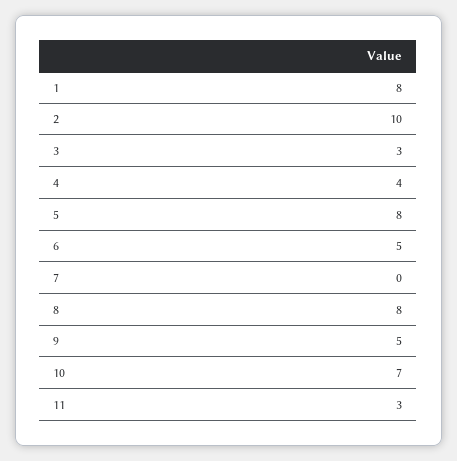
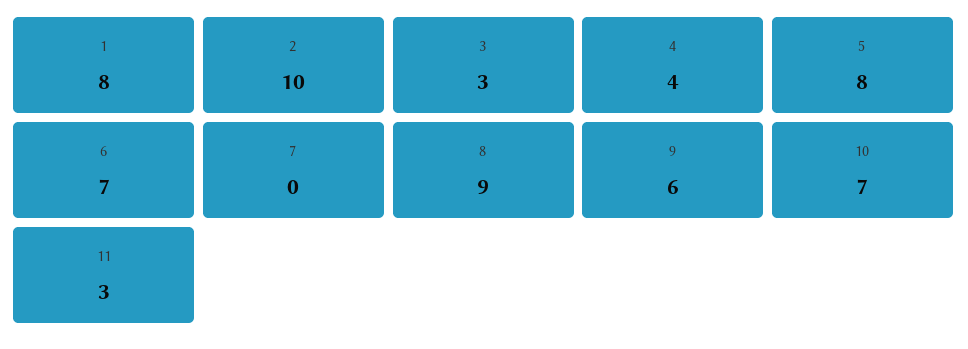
6: 5 -> 7
8: 8 -> 9
9: 5 -> 6

